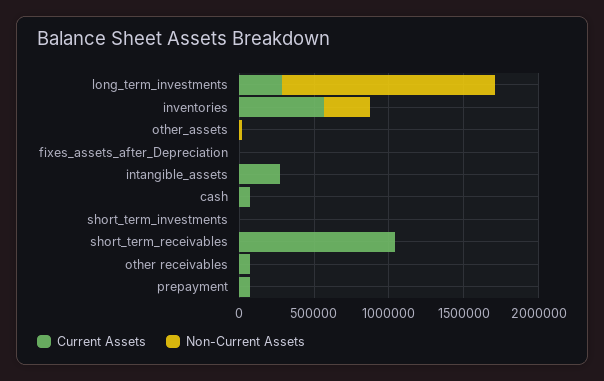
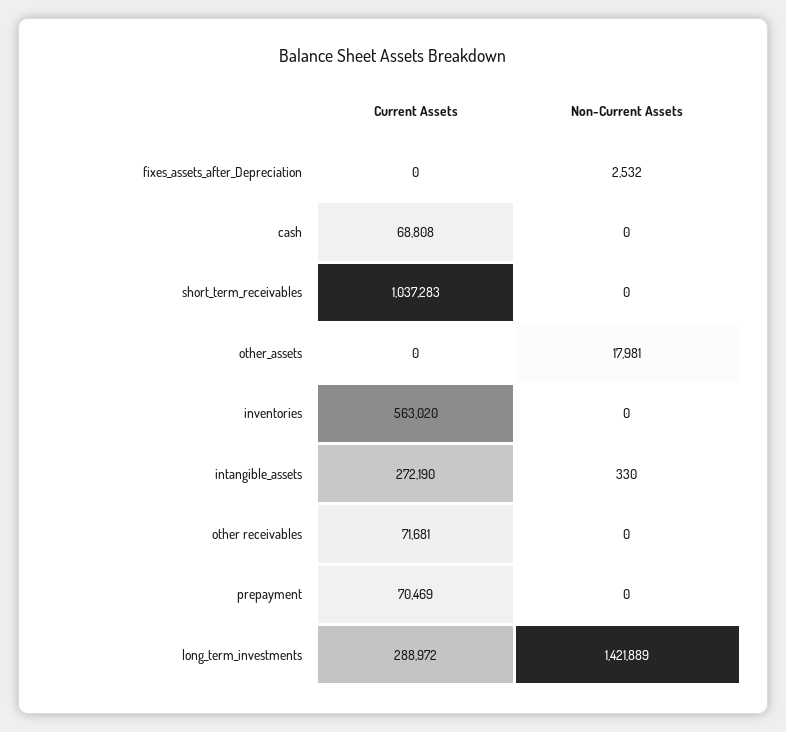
Non-Current Assets, inventories: 300000 -> 0
Current Assets, short_term_investments: 0 -> none
Non-Current Assets, short_term_investments: 0 -> none

